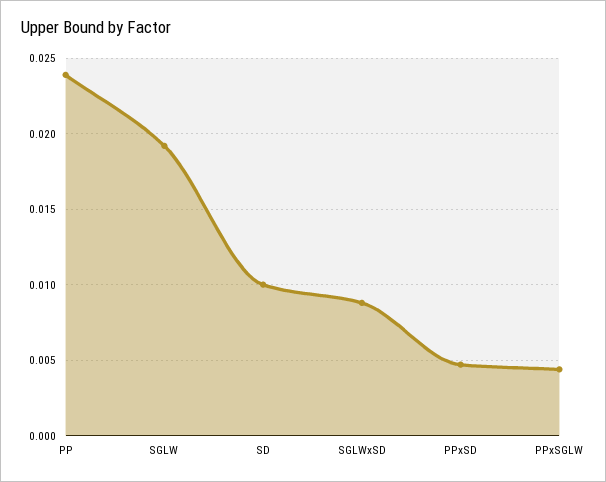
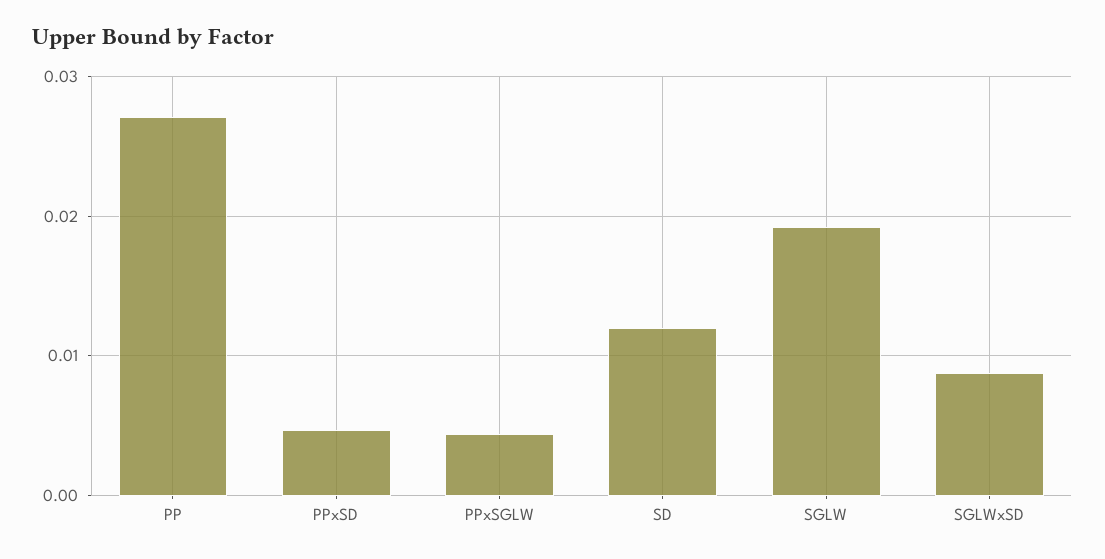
PP: 0.024 -> 0.027
SD: 0.01 -> 0.012

